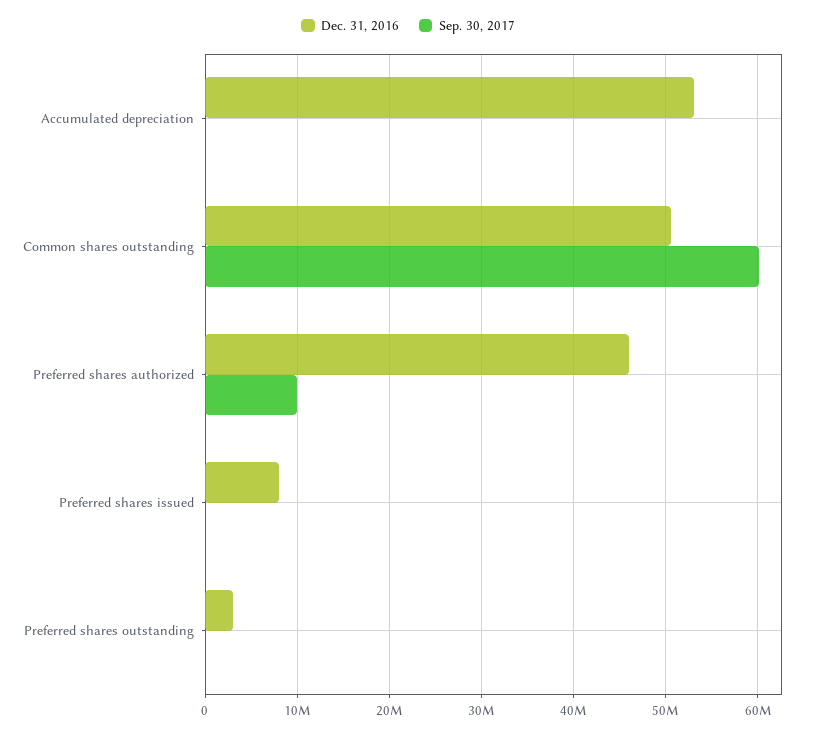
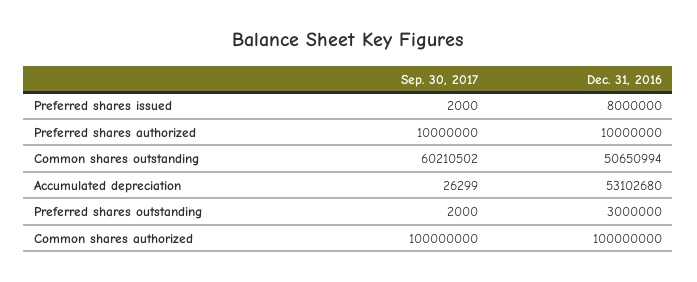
Dec. 31, 2016, Preferred shares authorized: 46000000 -> 10000000
Sep. 30, 2017, Common shares authorized: none -> 100000000
Dec. 31, 2016, Common shares authorized: none -> 100000000

